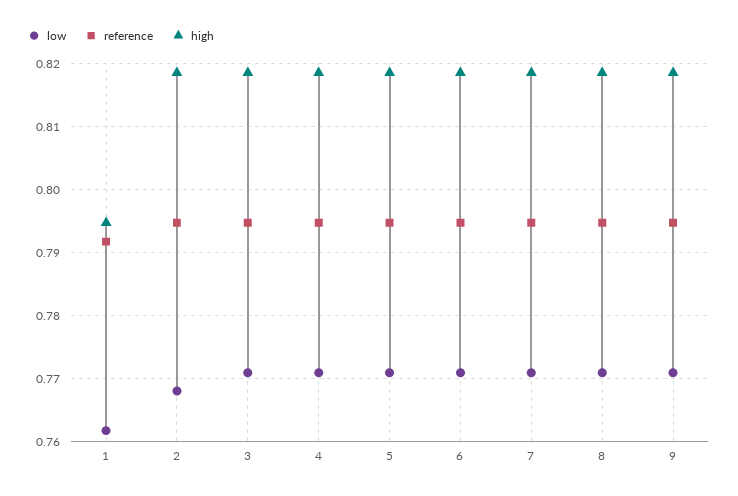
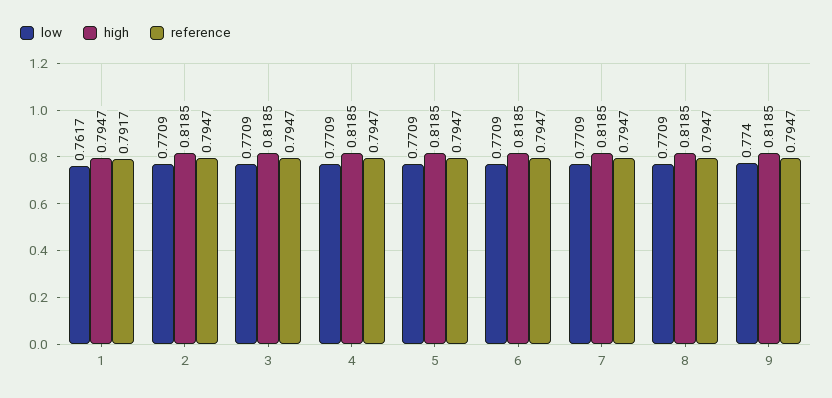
low, 2: 0.768 -> 0.7709
low, 9: 0.771 -> 0.774

